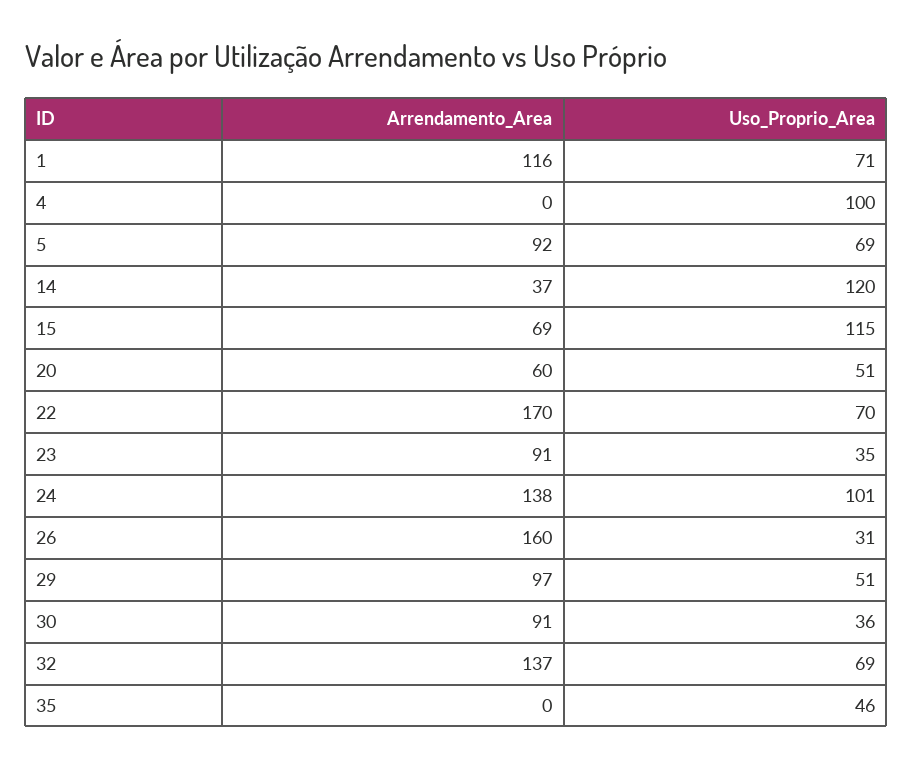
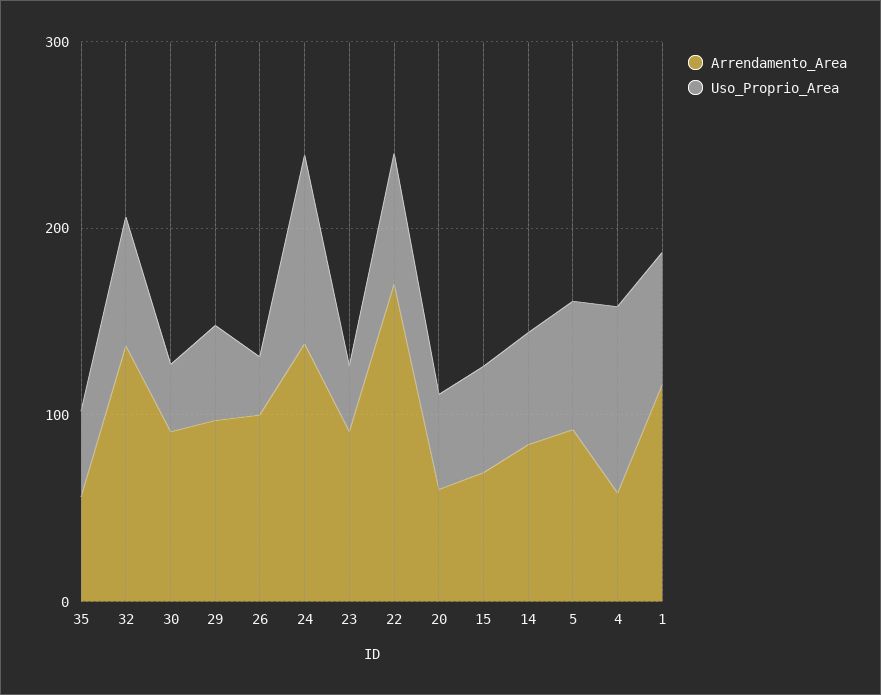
Arrendamento_Area, 4: 0 -> 60
Arrendamento_Area, 14: 37 -> 80
Uso_Proprio_Area, 14: 120 -> 60
Uso_Proprio_Area, 15: 115 -> 60
Arrendamento_Area, 26: 160 -> 100
Arrendamento_Area, 35: 0 -> 60

